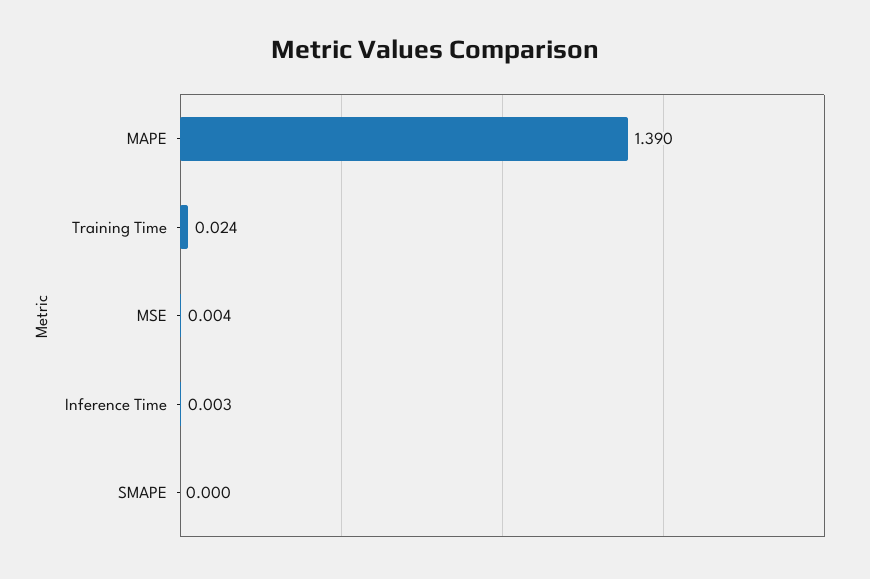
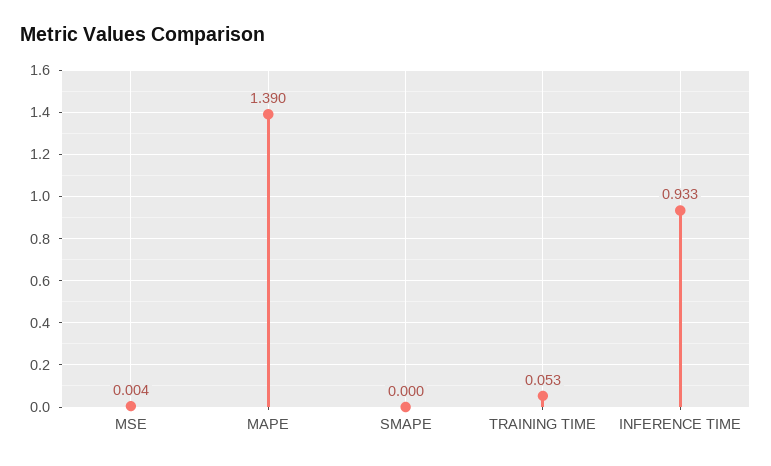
Training Time: 0.024 -> 0.053
Inference Time: 0.003 -> 0.933

